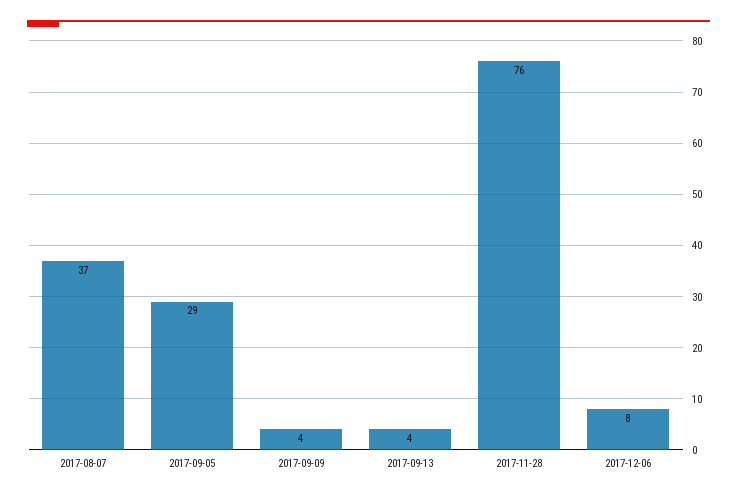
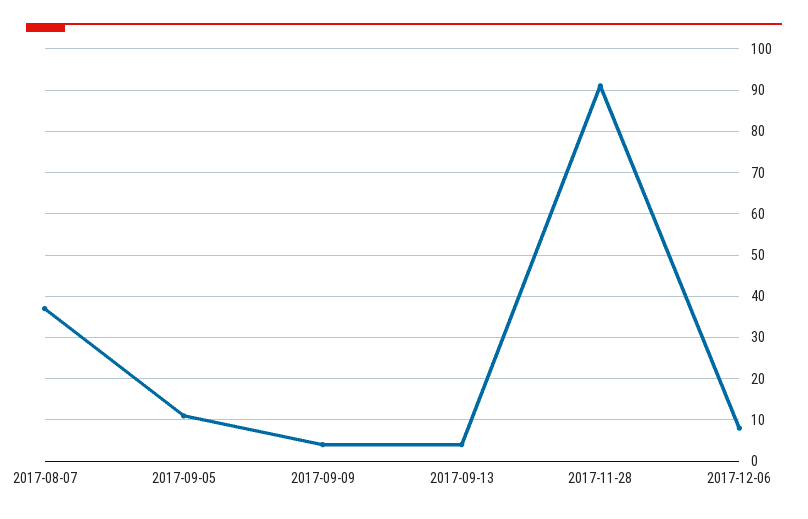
2017-09-05: 29 -> 10
2017-11-28: 76 -> 90

